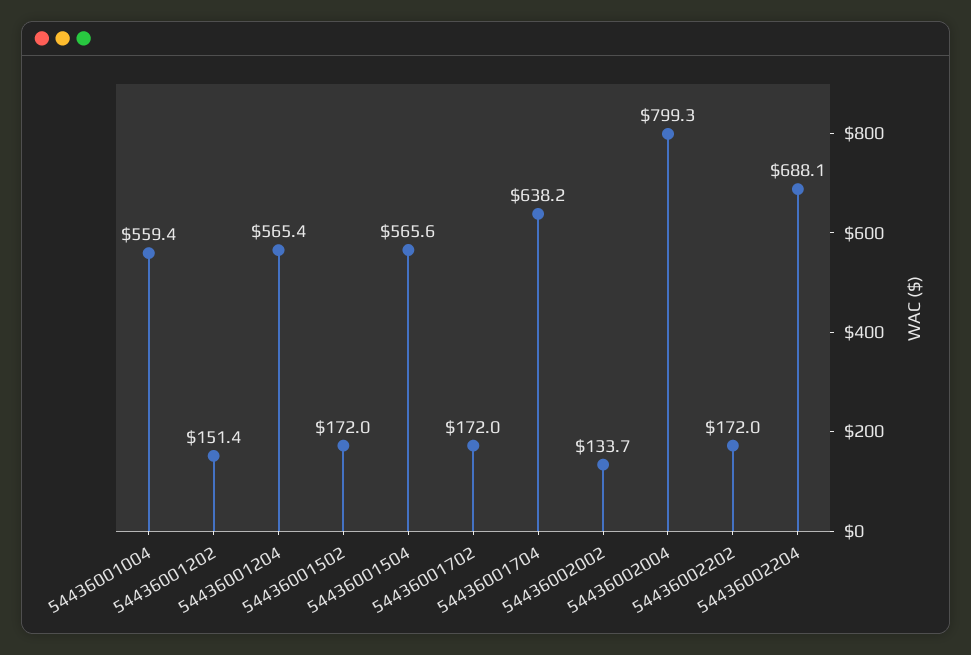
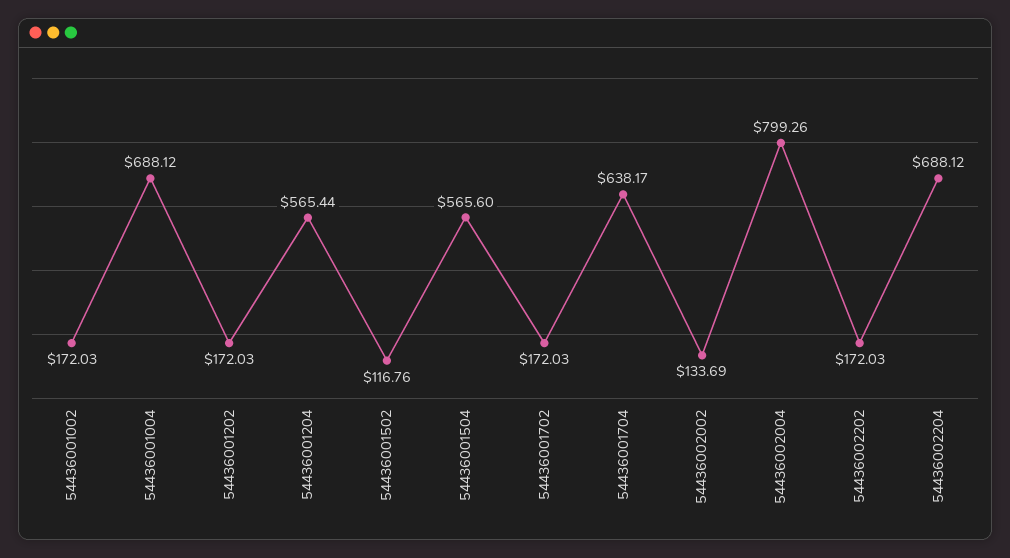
54436001004: 559.4 -> 688.12
54436001202: 151.4 -> 172.03
54436001502: 172 -> 116.76
54436001002: none -> 172.03

